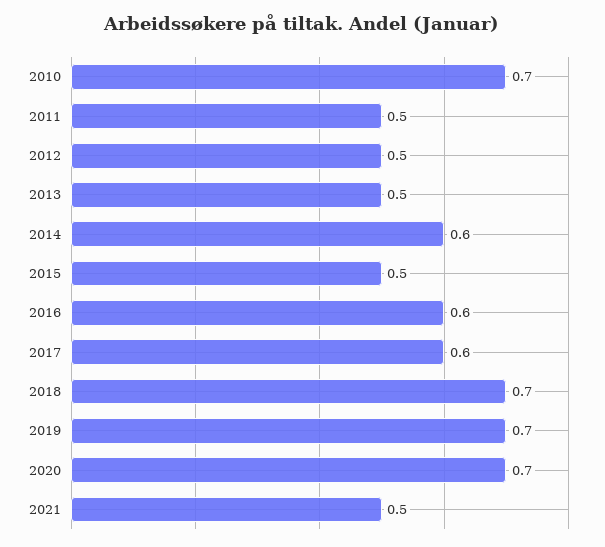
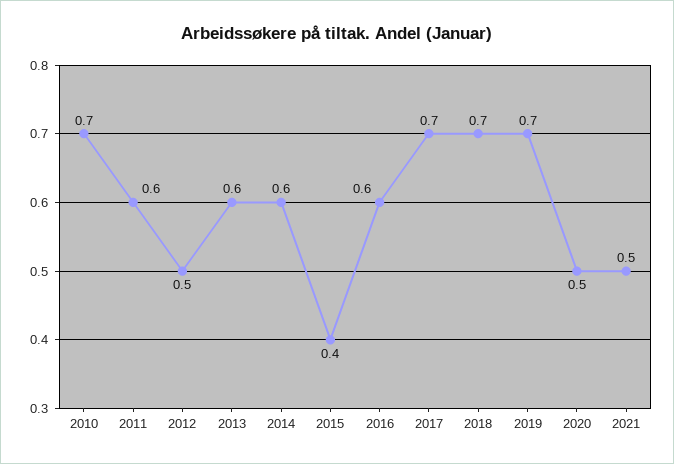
2011: 0.5 -> 0.6
2013: 0.5 -> 0.6
2015: 0.5 -> 0.4
2017: 0.6 -> 0.7
2020: 0.7 -> 0.5

